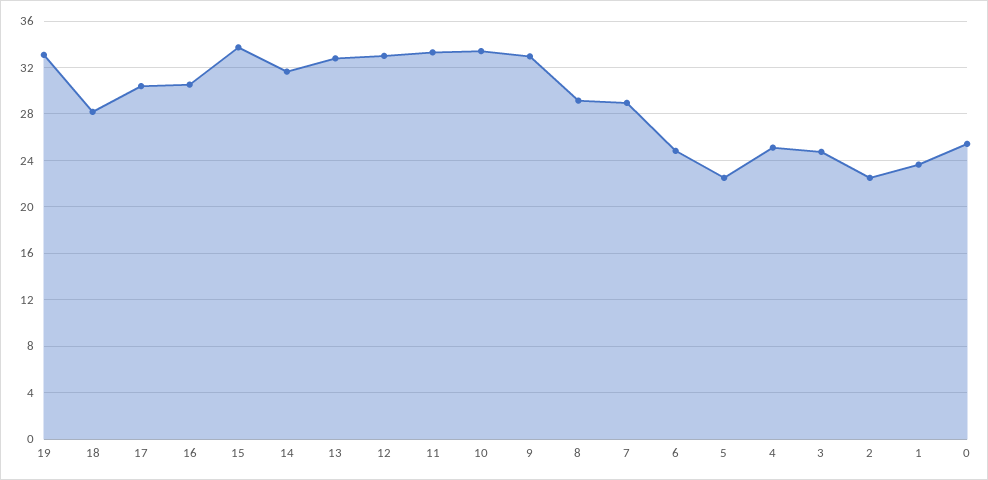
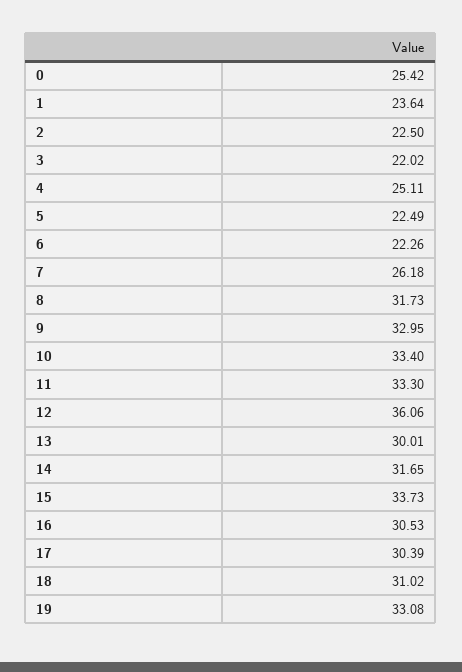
18: 28 -> 31.02
13: 33 -> 30.01
12: 33 -> 36.06
8: 29 -> 31.73
7: 29 -> 26.18
6: 25 -> 22.26
3: 25 -> 22.02

